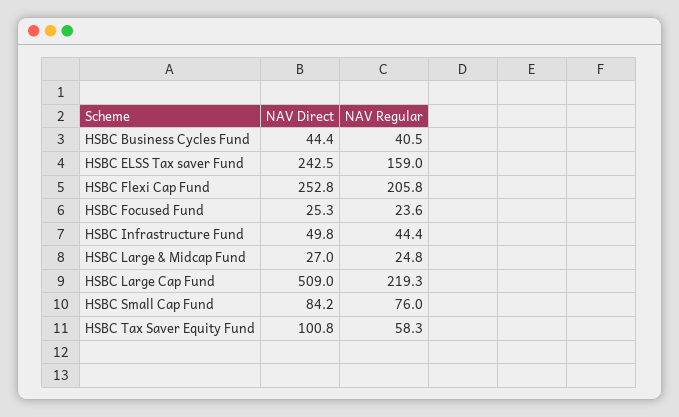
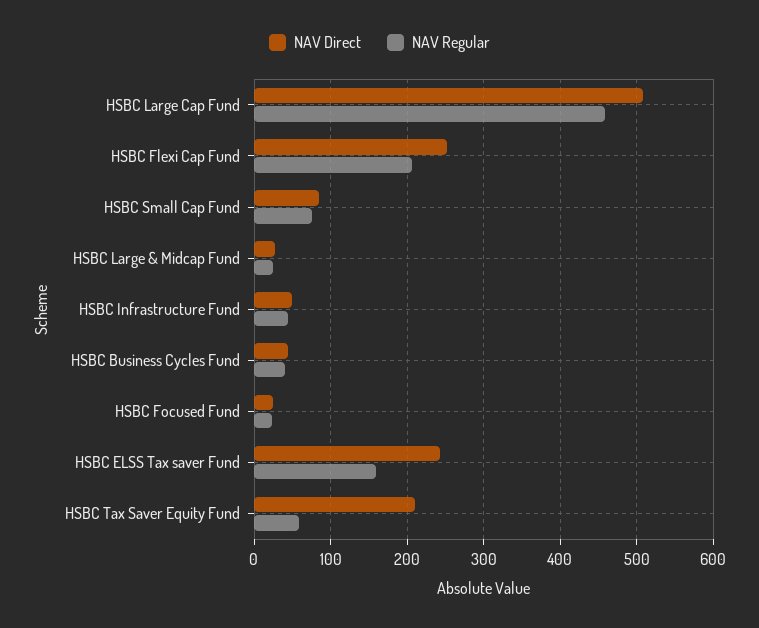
NAV Regular, HSBC Large Cap Fund: 219.3 -> 460
NAV Direct, HSBC Tax Saver Equity Fund: 100.8 -> 210

